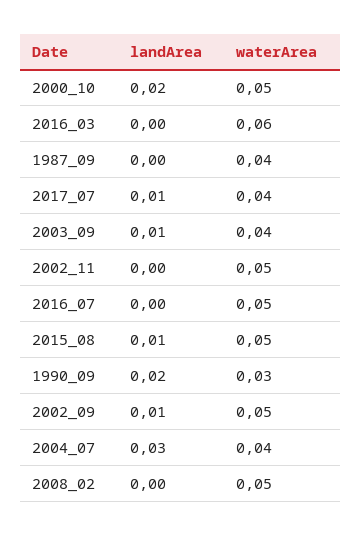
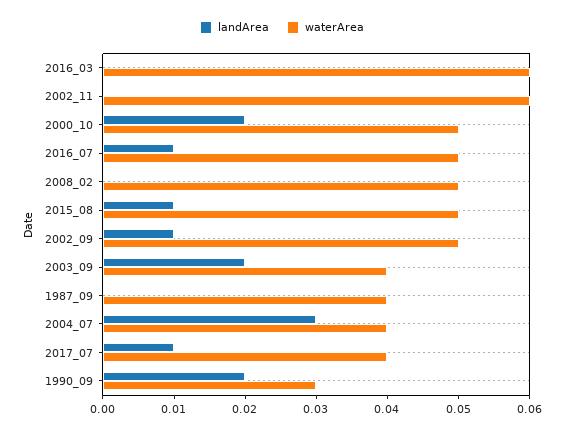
landArea, 2003_09: 0.01 -> 0.02
waterArea, 2002_11: 0.05 -> 0.06
landArea, 2016_07: 0 -> 0.01

